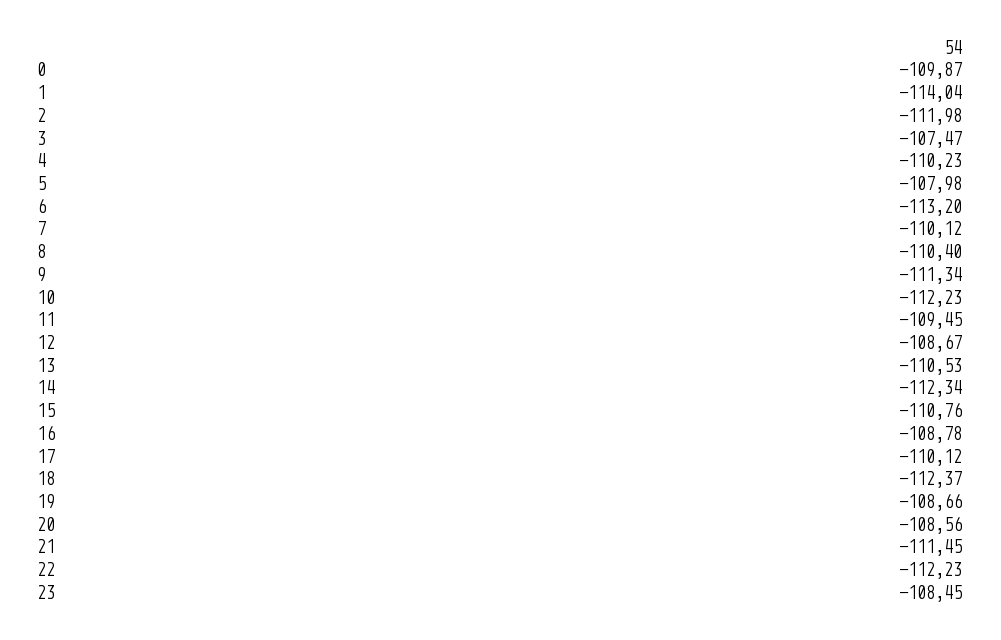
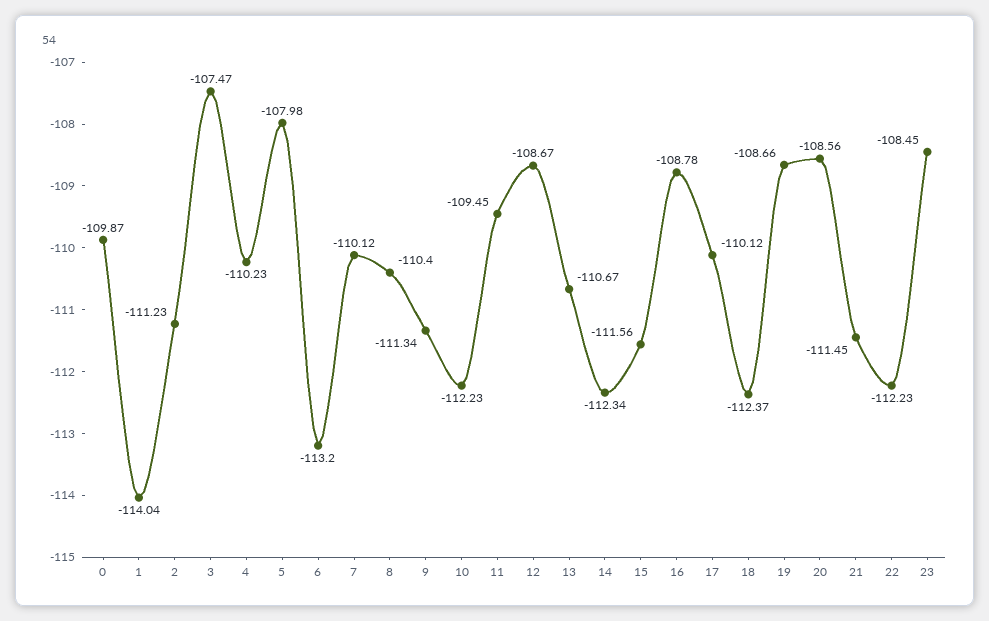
2: -111.98 -> -111.23
13: -110.53 -> -110.67
15: -110.76 -> -111.56

